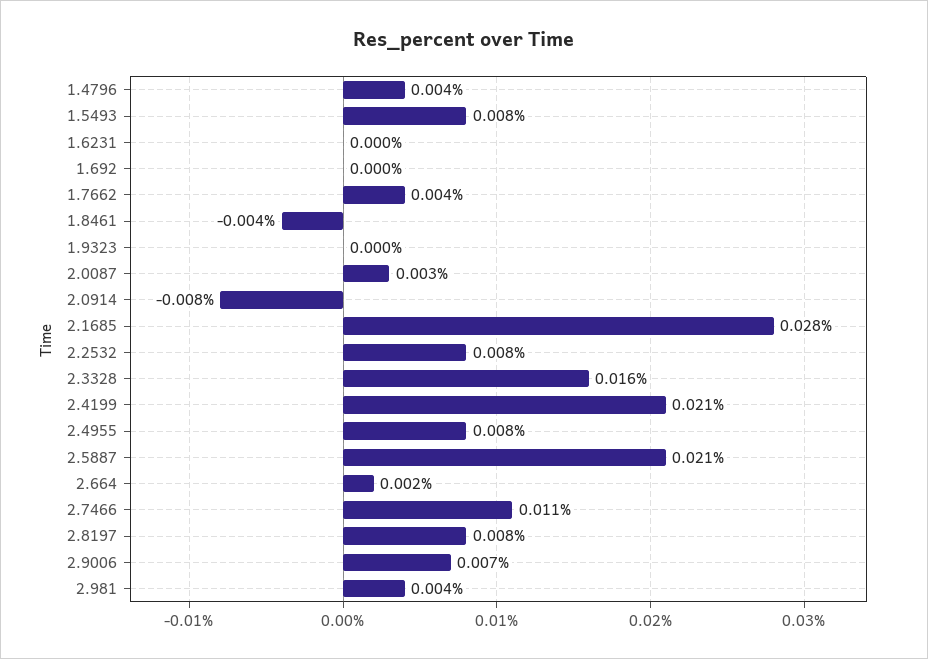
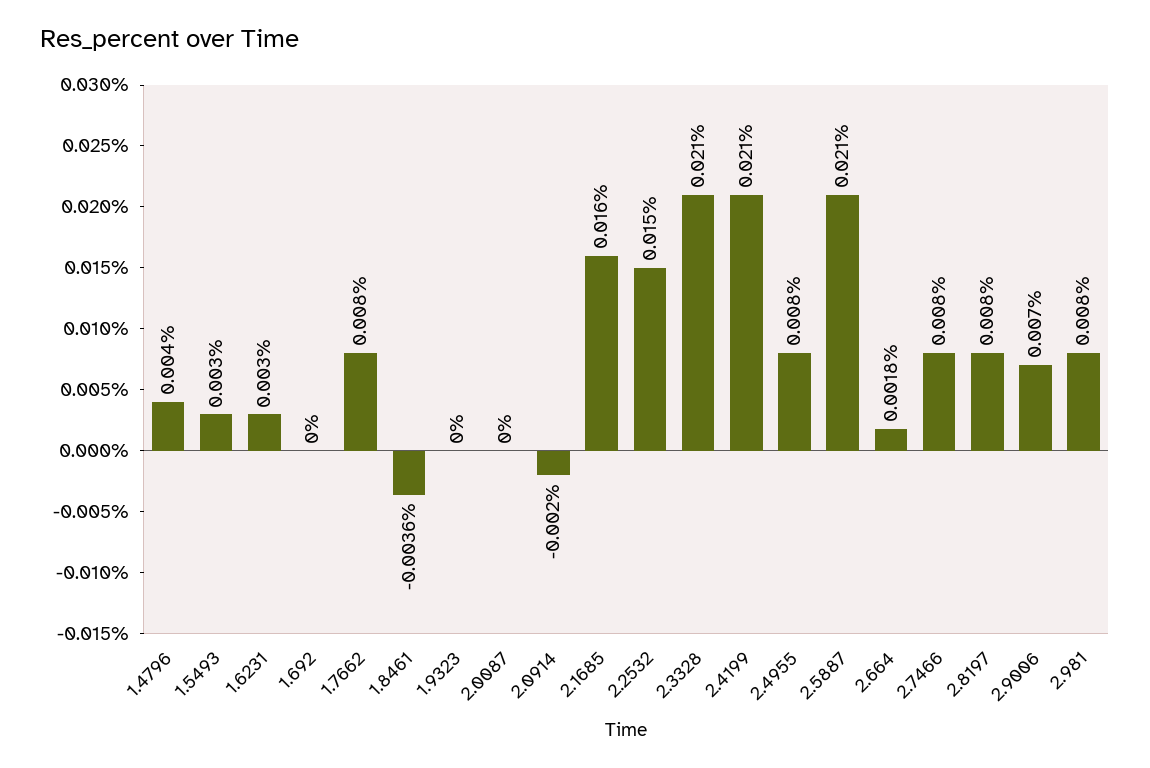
1.5493: 0.008 -> 0.003
1.6231: 0 -> 0.003
1.7662: 0.004 -> 0.008
2.0087: 0.003 -> 0
2.0914: -0.008 -> -0.002
2.1685: 0.028 -> 0.016
2.2532: 0.008 -> 0.015
2.3328: 0.016 -> 0.021
2.7466: 0.011 -> 0.008
2.981: 0.004 -> 0.008

